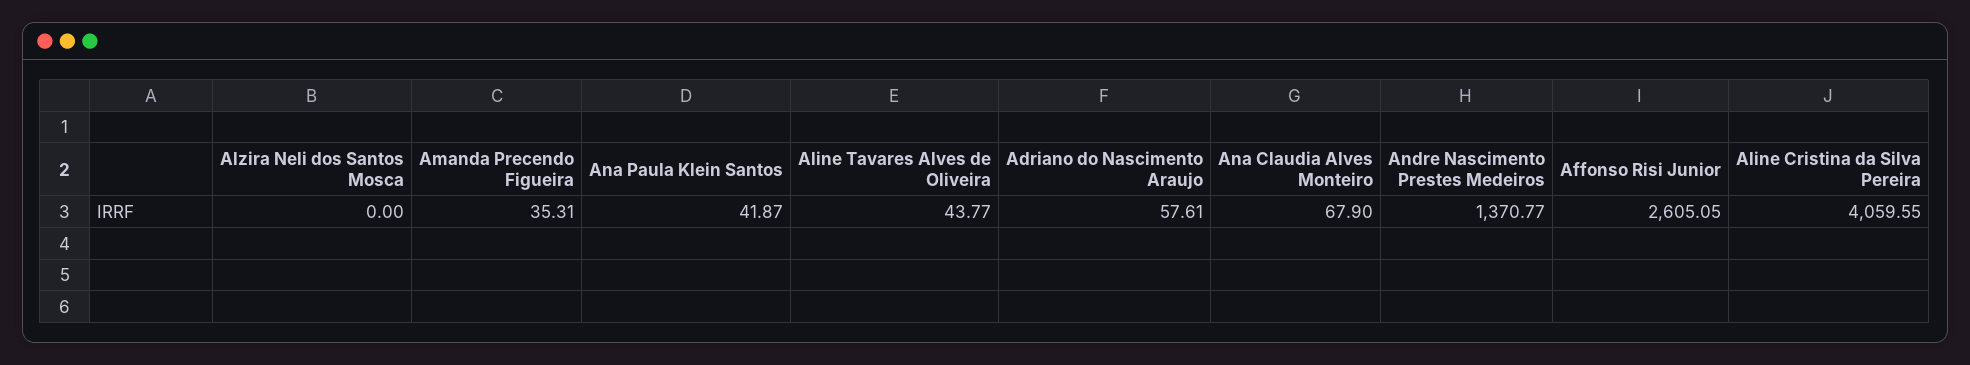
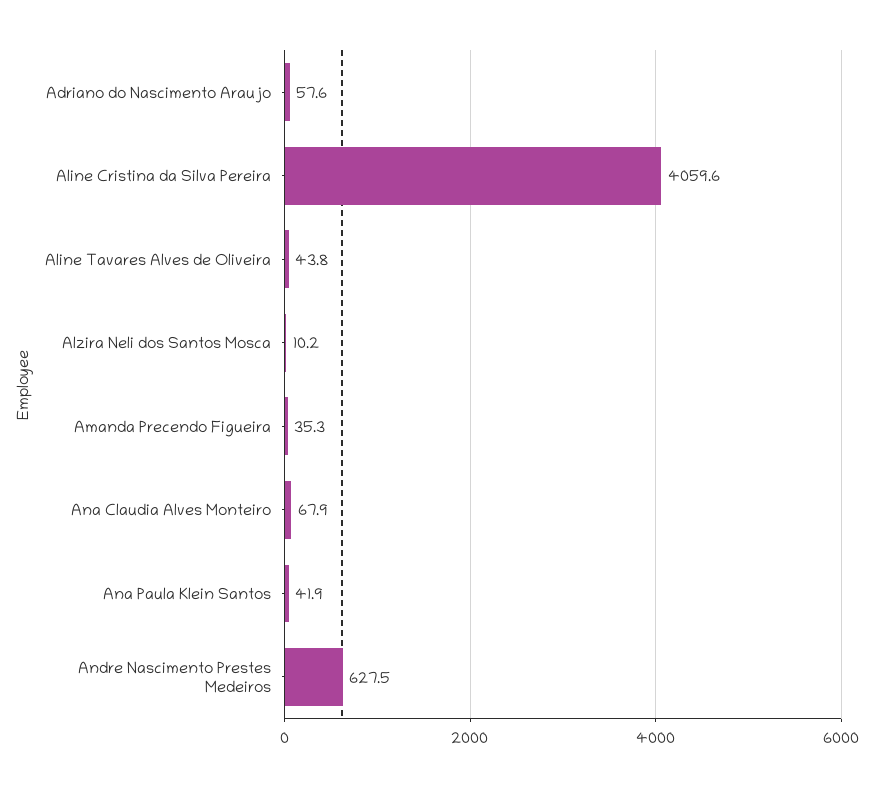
Alzira Neli dos Santos Mosca: 0 -> 10.2
Andre Nascimento Prestes Medeiros: 1370.77 -> 627.5
Affonso Risi Junior: 2605.05 -> none

